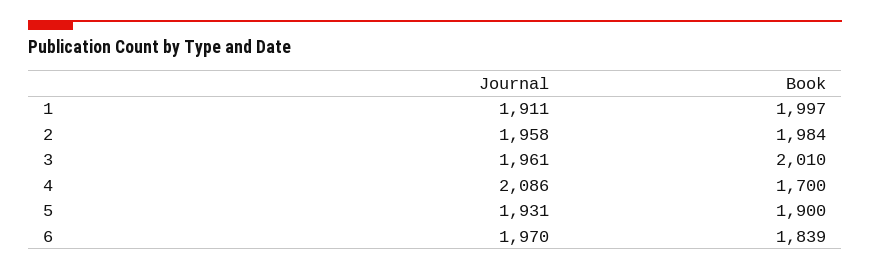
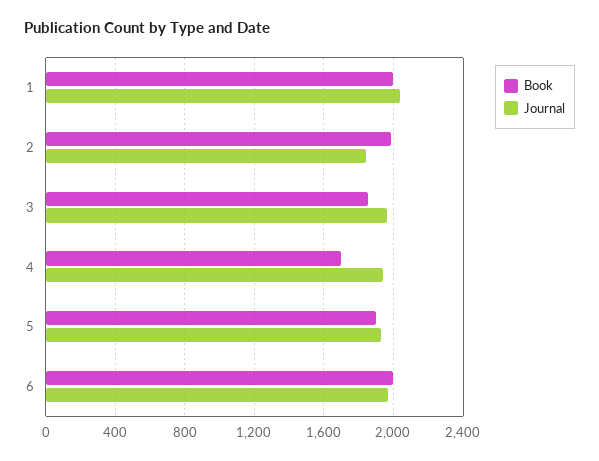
Journal, 1: 1911 -> 2050
Journal, 2: 1958 -> 1850
Book, 3: 2010 -> 1850
Journal, 4: 2086 -> 1950
Book, 6: 1839 -> 2000

